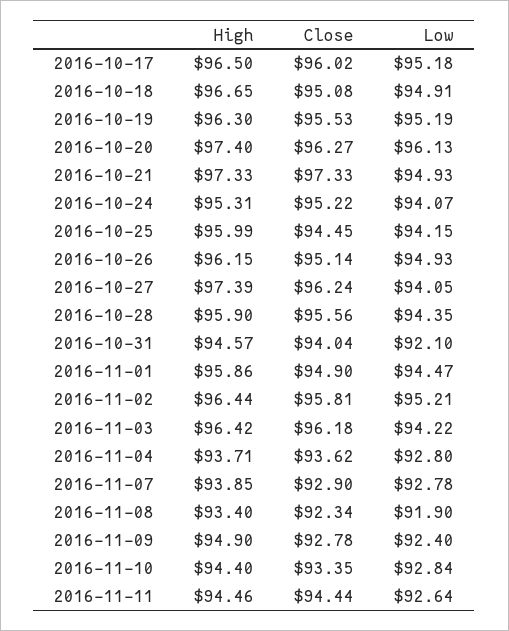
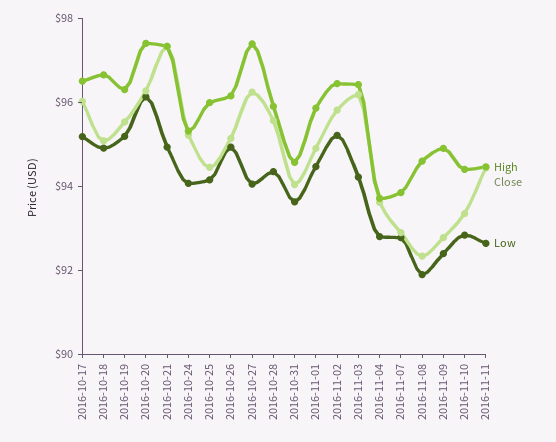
Low, 2016-10-31: 92.1 -> 93.5
High, 2016-11-08: 93.4 -> 94.5

